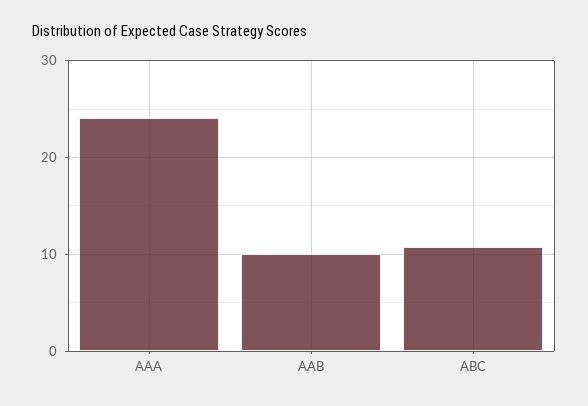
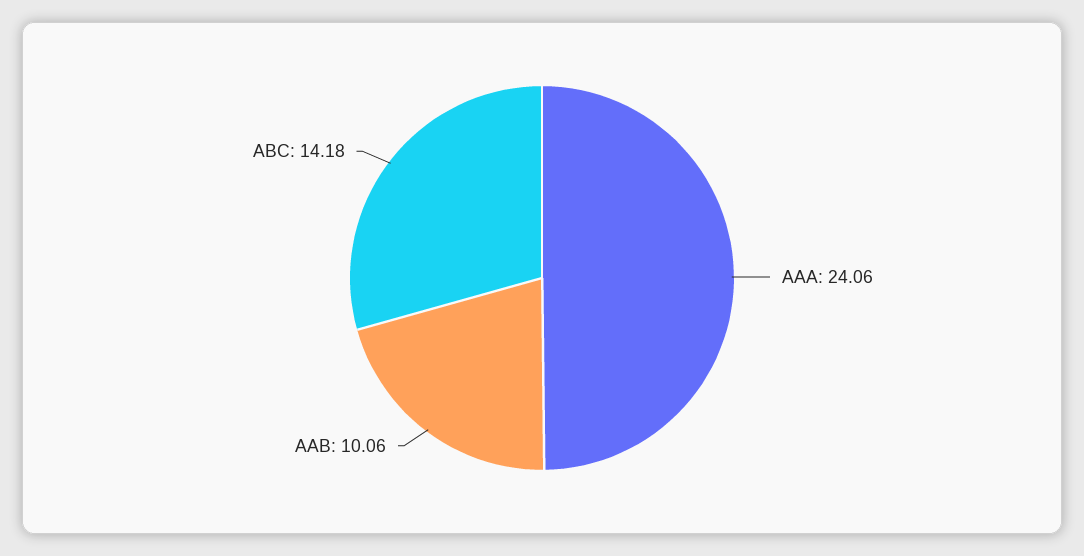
ABC: 11 -> 14.18

